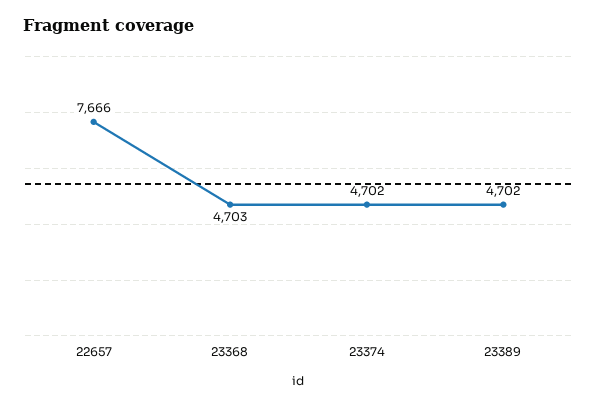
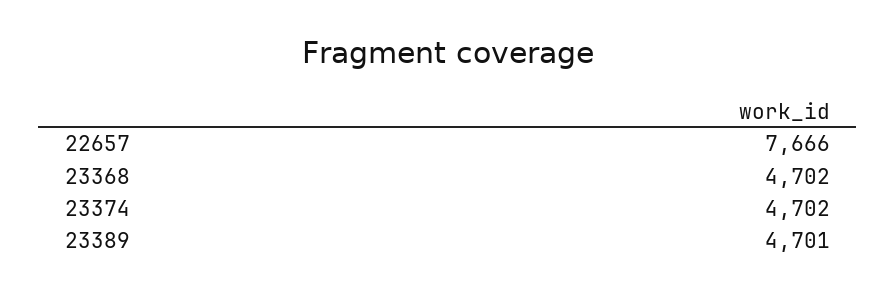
23368: 4703 -> 4702
23389: 4702 -> 4701

